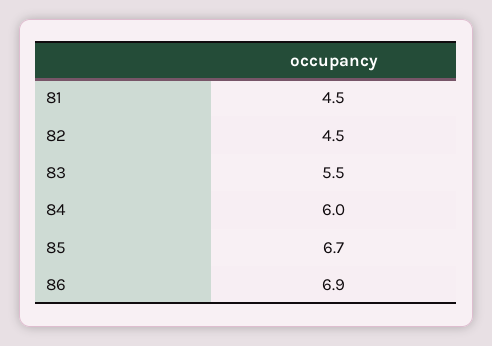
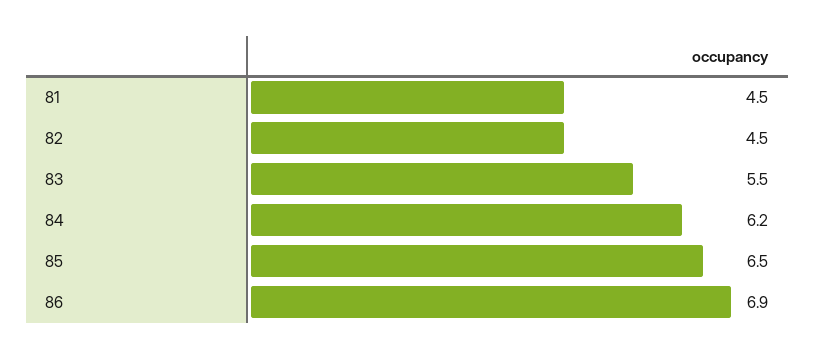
84: 6 -> 6.2
85: 6.7 -> 6.5

